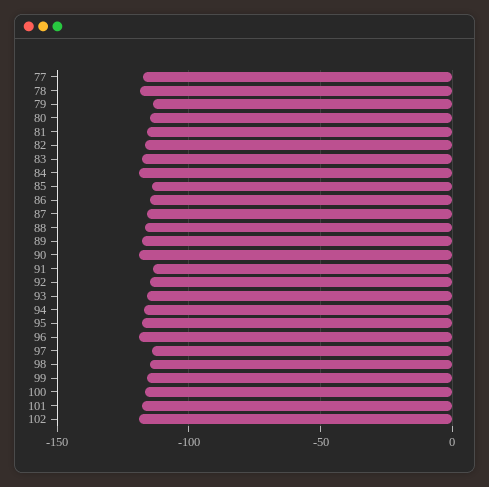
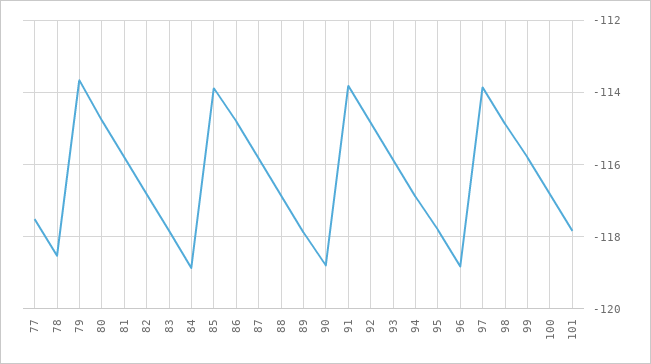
102: -120 -> none

